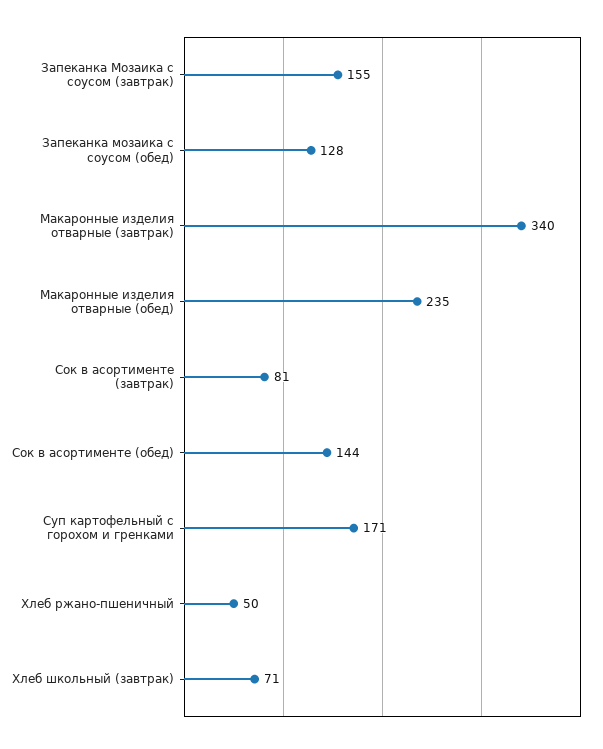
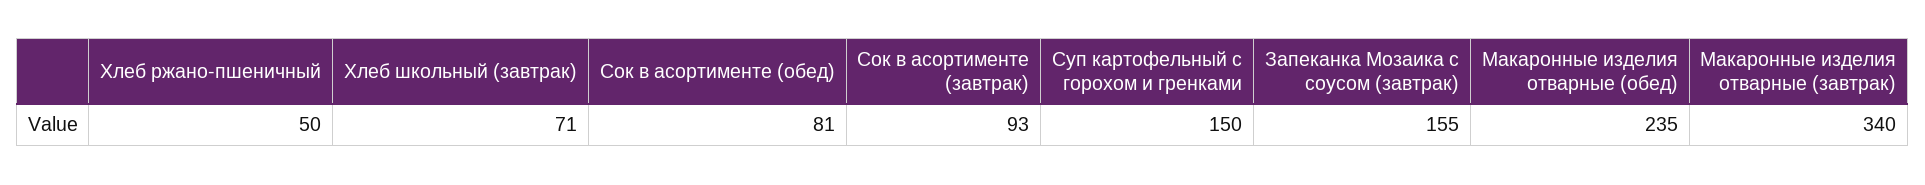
Запеканка мозаика с соусом (обед): 128 -> none
Сок в асортименте (завтрак): 81 -> 93
Сок в асортименте (обед): 144 -> 81
Суп картофельный с горохом и гренками: 171 -> 150

